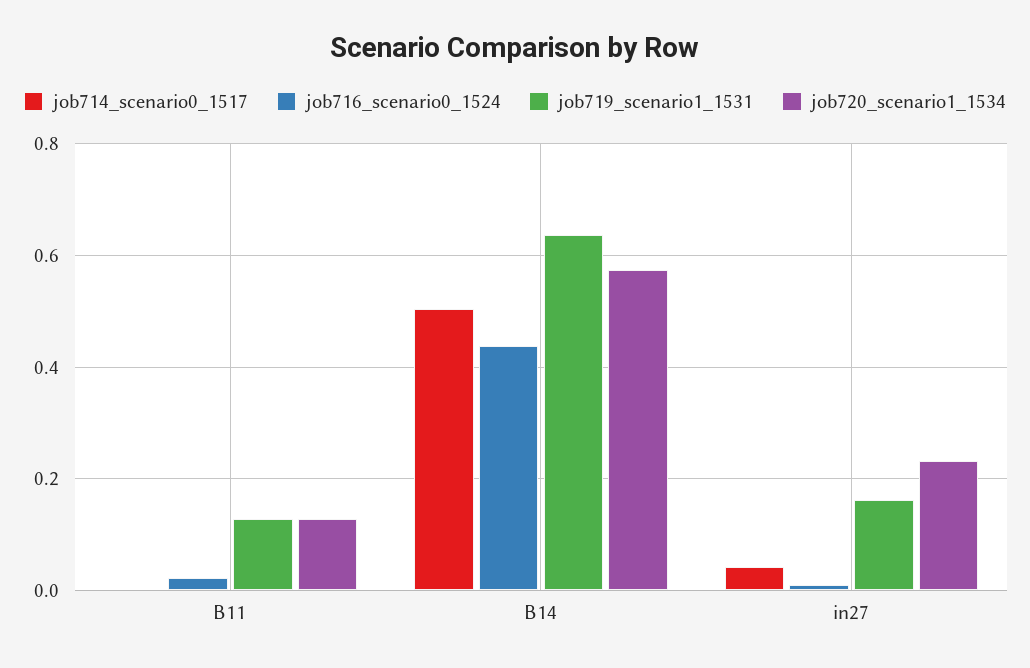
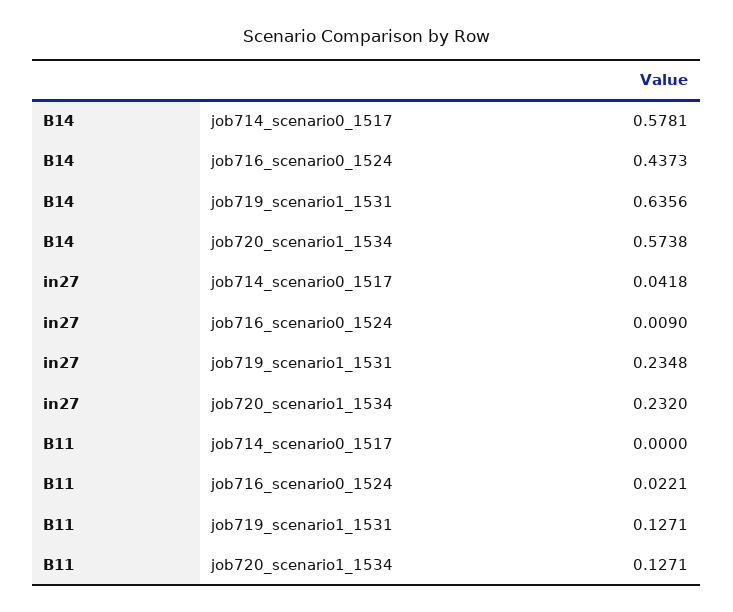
job714_scenario0_1517, B14: 0.5 -> 0.5781
job719_scenario1_1531, in27: 0.16 -> 0.2348

